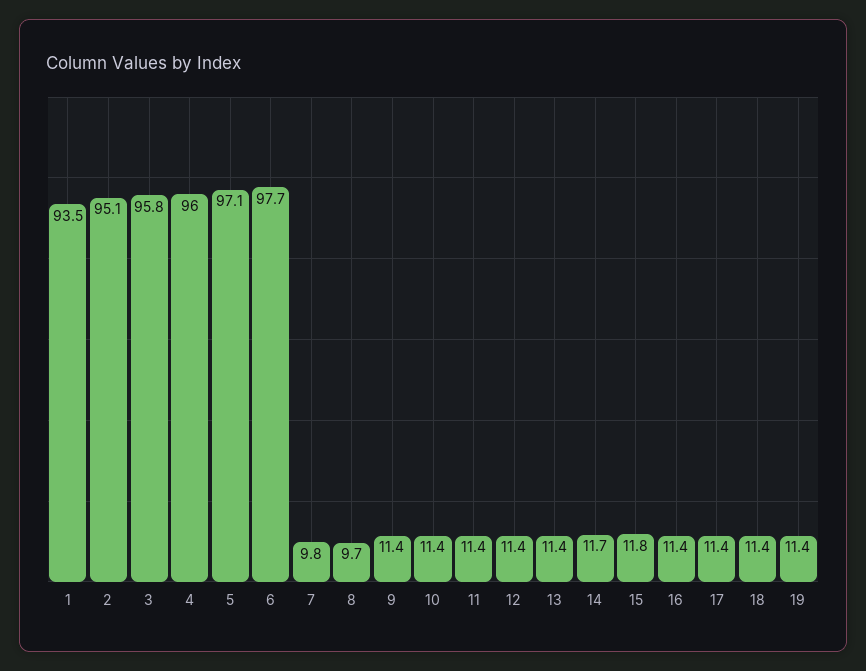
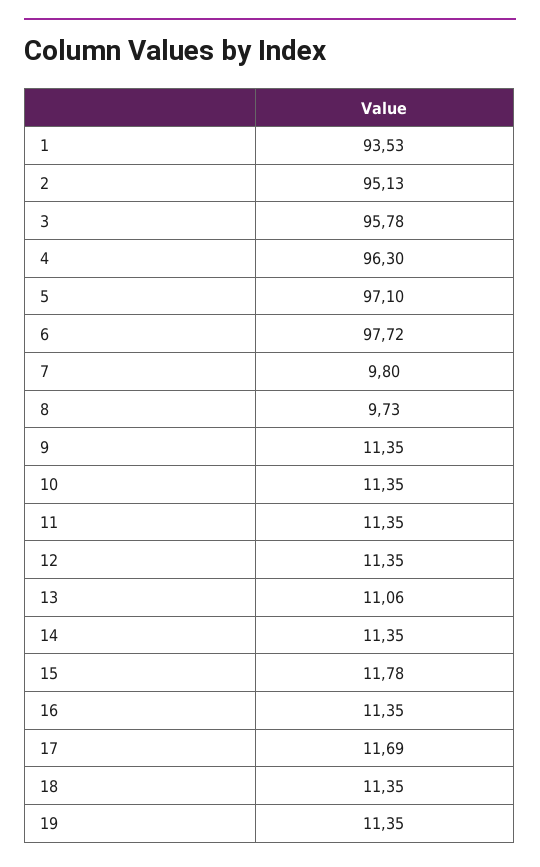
4: 96 -> 96.3
13: 11.4 -> 11.06
14: 11.7 -> 11.35
17: 11.4 -> 11.69

